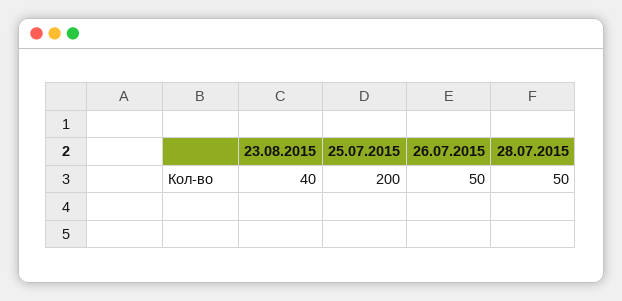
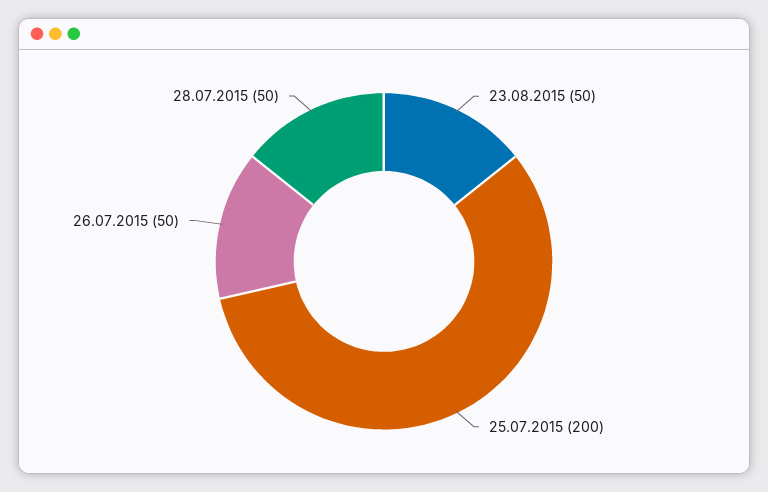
23.08.2015: 40 -> 50

